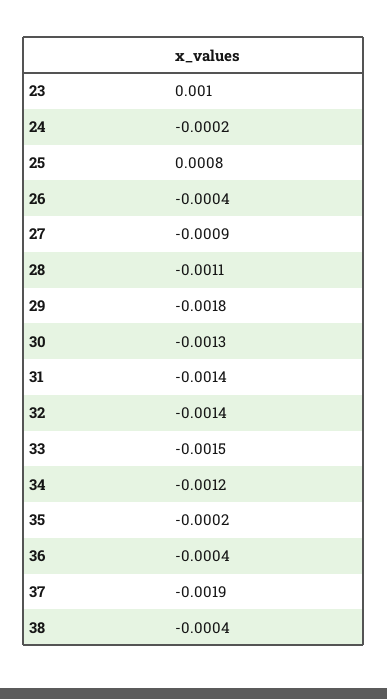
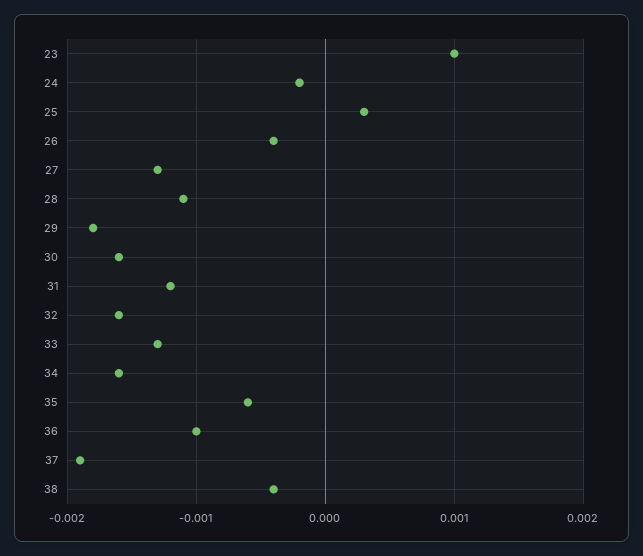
25: 0.0008 -> 0.0003
27: -0.0009 -> -0.0013
30: -0.0013 -> -0.0016
31: -0.0014 -> -0.0012
32: -0.0014 -> -0.0016
33: -0.0015 -> -0.0013
34: -0.0012 -> -0.0016
35: -0.0002 -> -0.0006
36: -0.0004 -> -0.001

